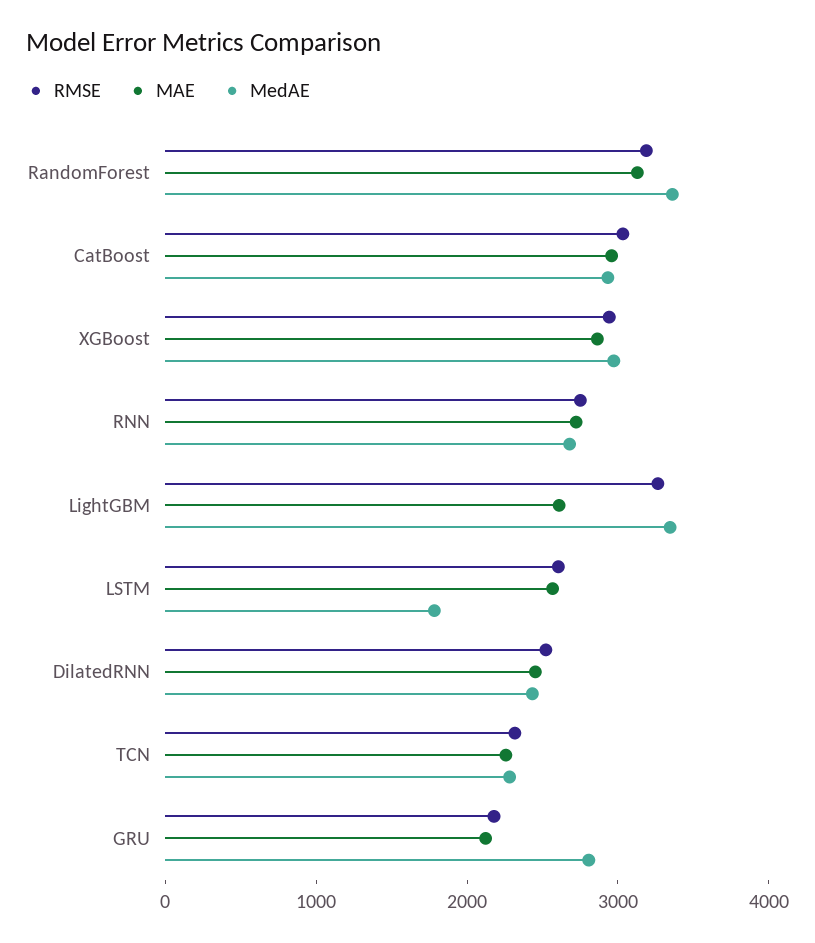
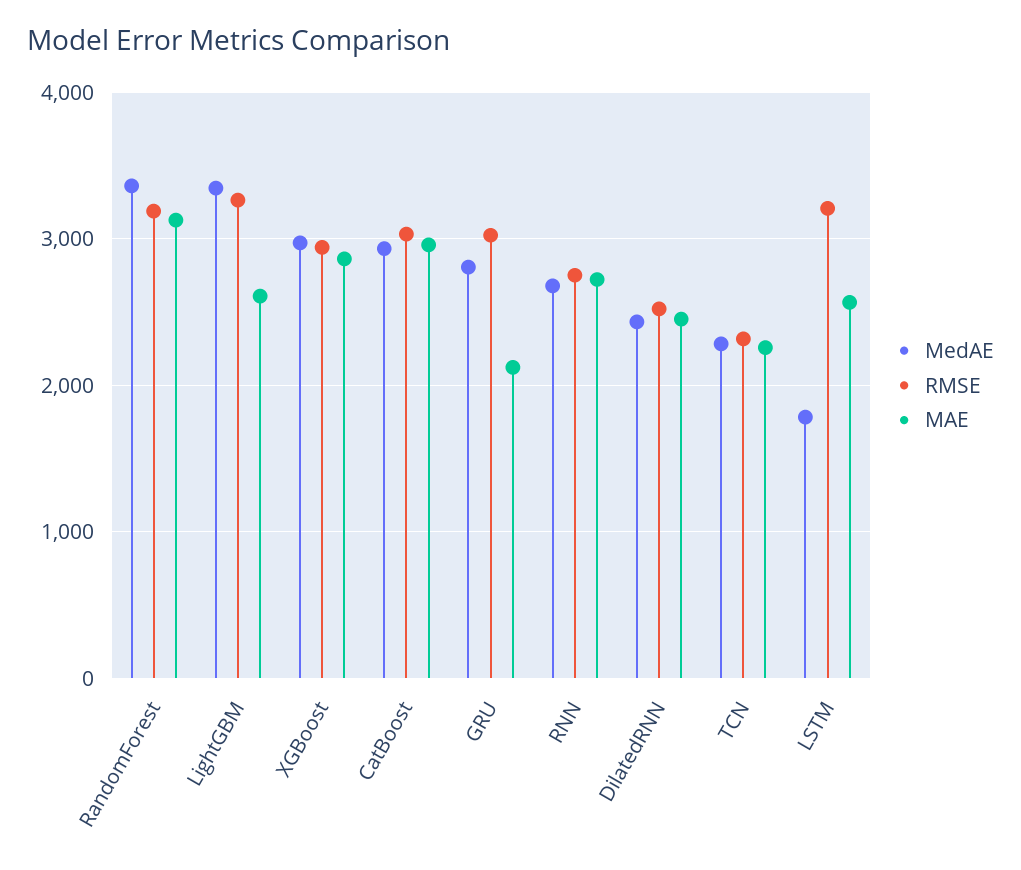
RMSE, LSTM: 2600 -> 3200
RMSE, GRU: 2200 -> 3000

